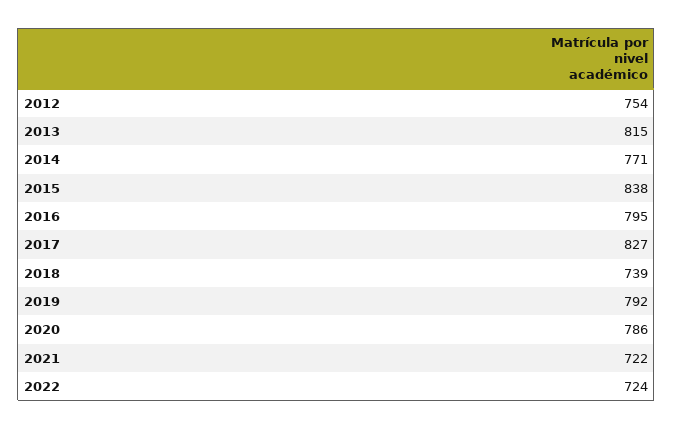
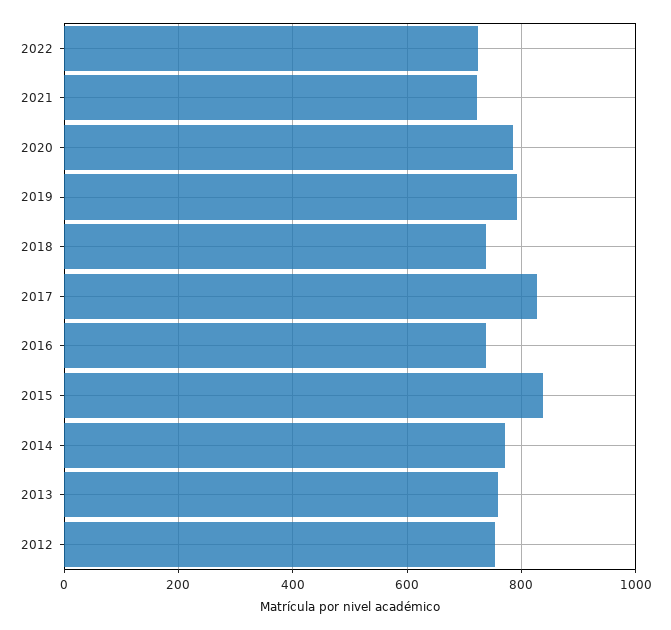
2013: 815 -> 760
2016: 795 -> 740

